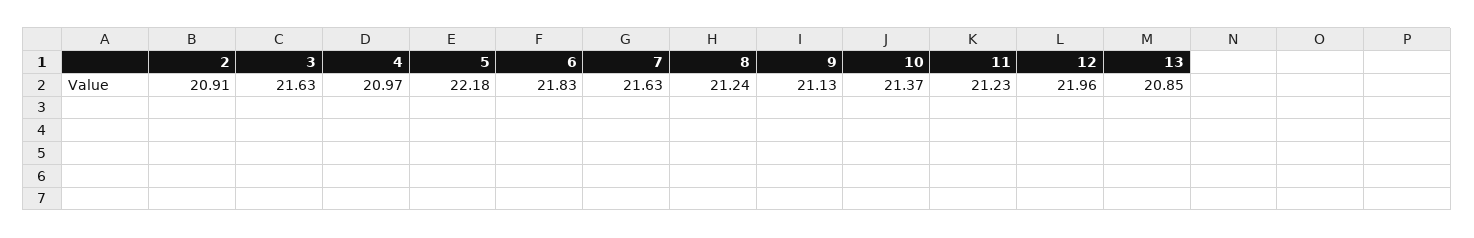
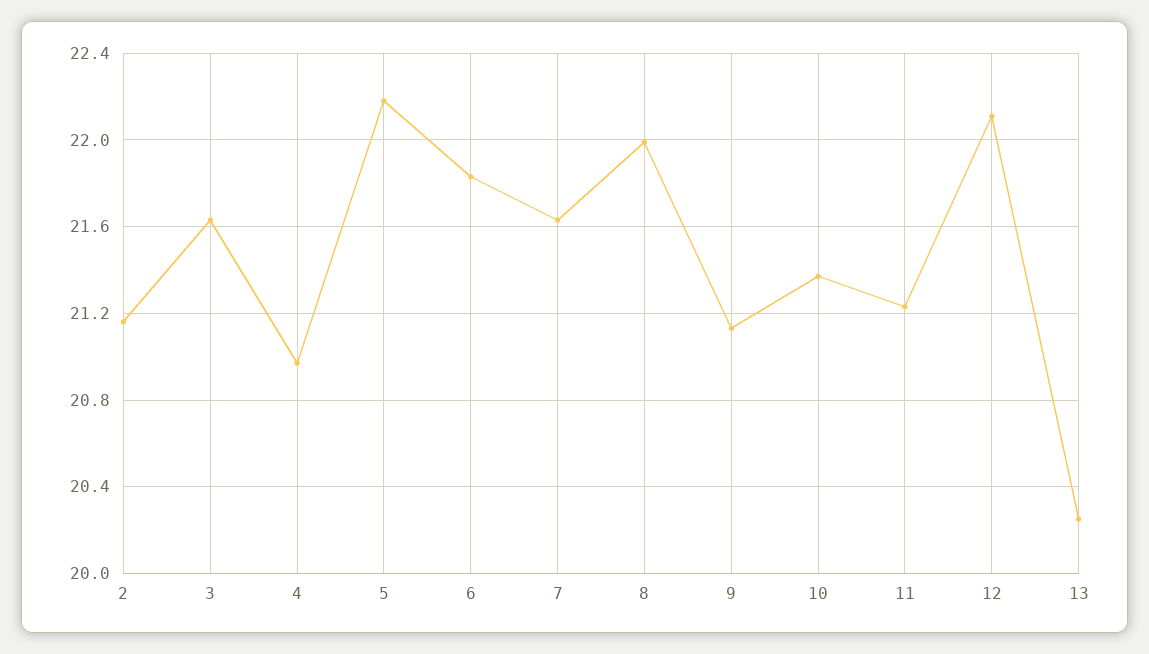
2: 20.91 -> 21.15
8: 21.24 -> 22
12: 21.96 -> 22.1
13: 20.85 -> 20.25

